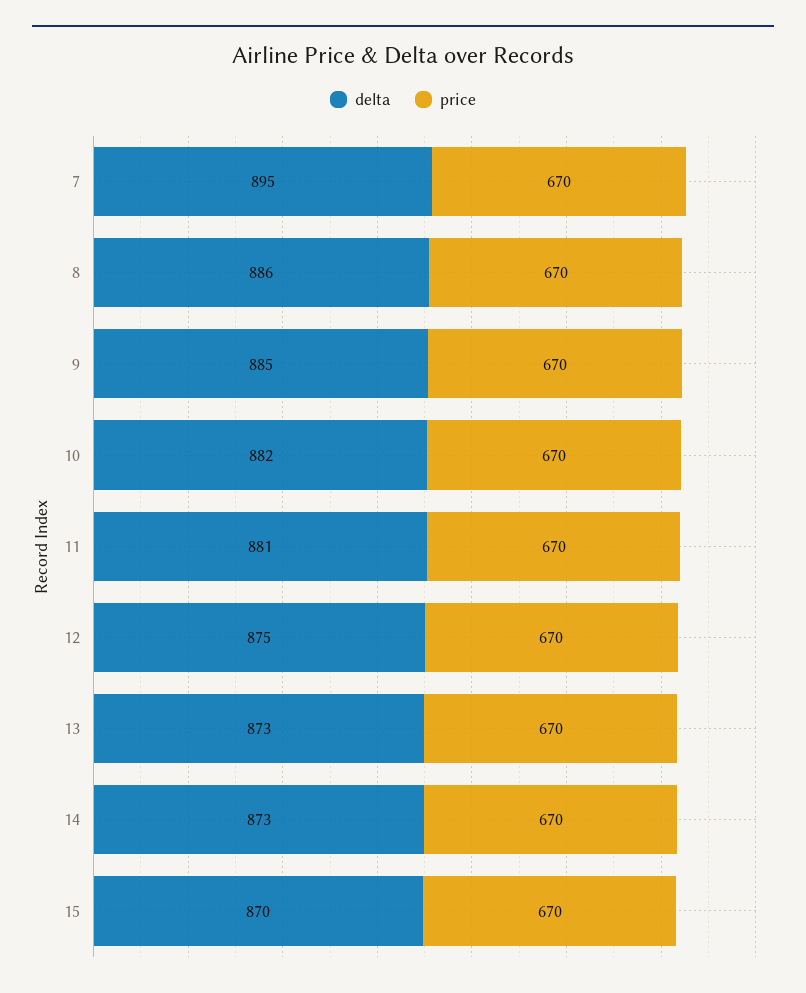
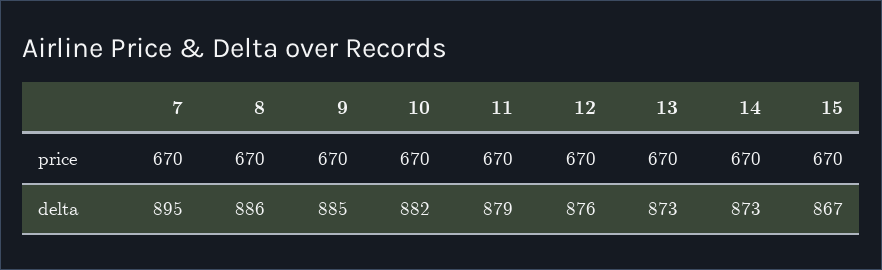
delta, 11: 881 -> 879
delta, 12: 875 -> 876
delta, 15: 870 -> 867

